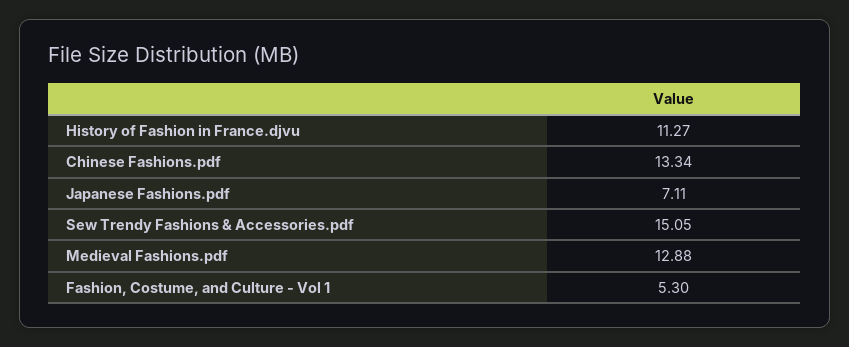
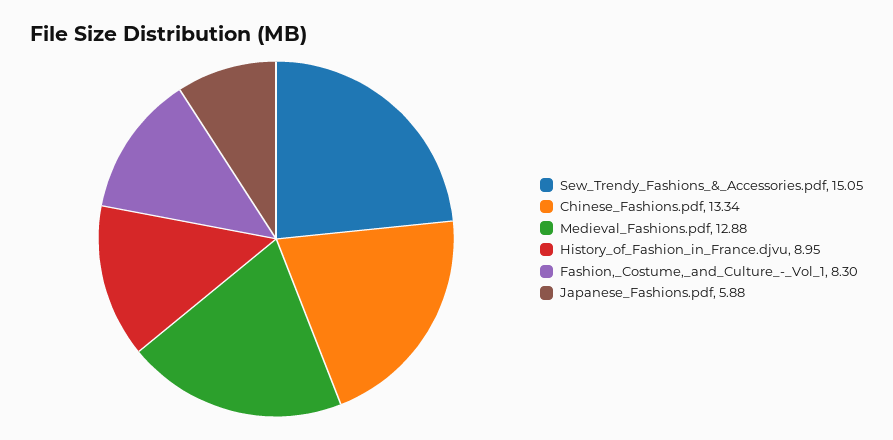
History of Fashion in France.djvu: 11.27 -> 8.95
Japanese Fashions.pdf: 7.11 -> 5.88
Fashion, Costume, and Culture - Vol 1: 5.3 -> 8.3

